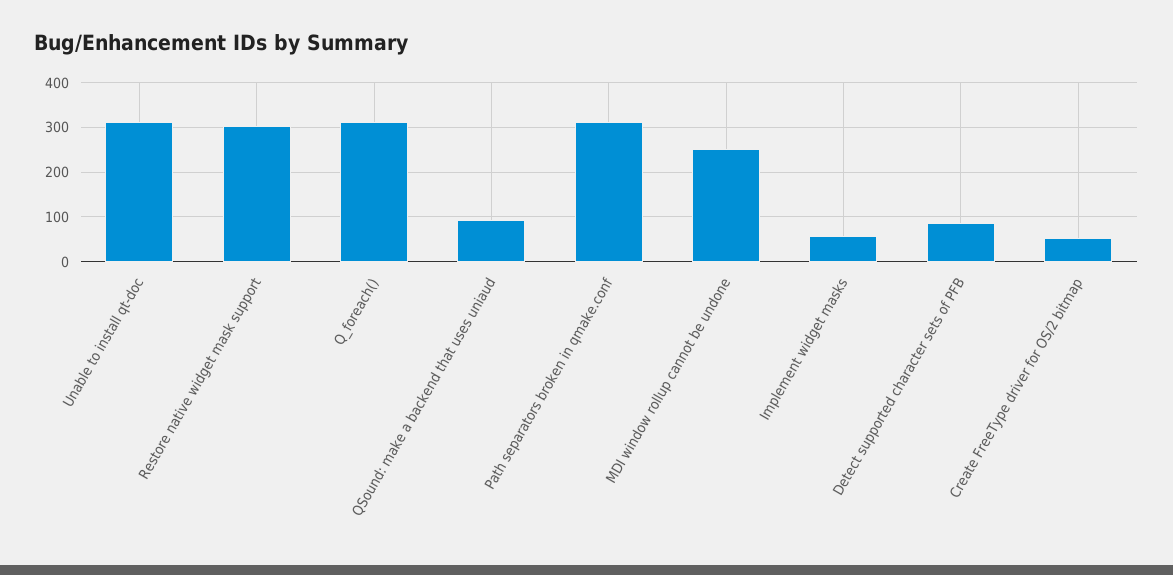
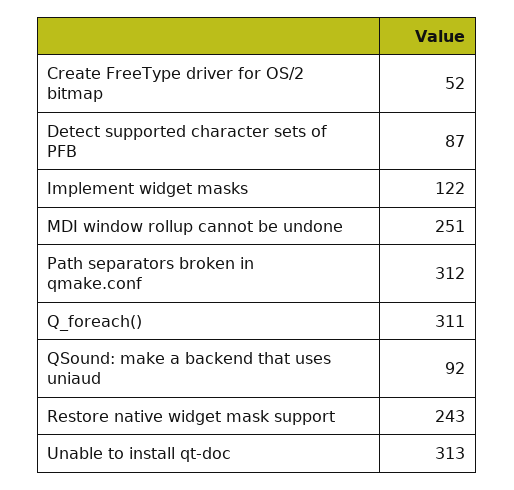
Restore native widget mask support: 300 -> 243
Implement widget masks: 60 -> 122

